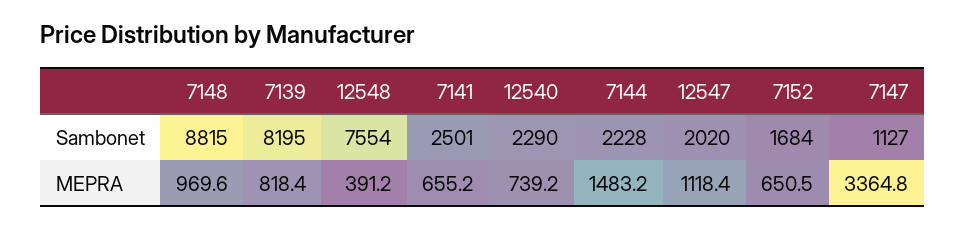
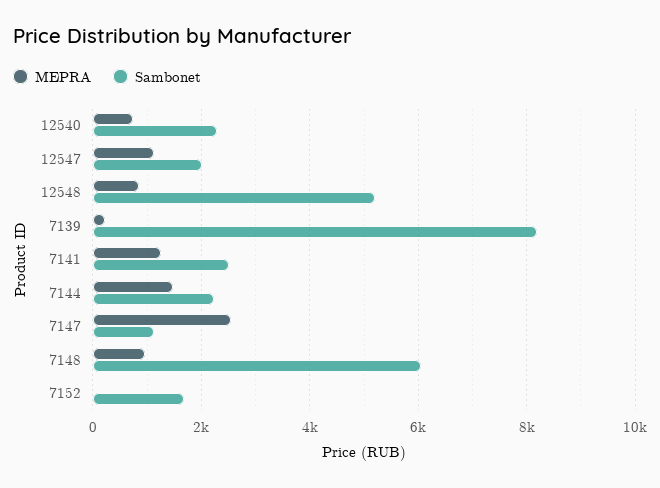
Sambonet, 7148: 8815 -> 6000
Sambonet, 12548: 7554 -> 5200
MEPRA, 7139: 818.4 -> 200
MEPRA, 12548: 391.2 -> 800
MEPRA, 7141: 655.2 -> 1200
MEPRA, 7152: 650.5 -> 0
MEPRA, 7147: 3364.8 -> 2600

